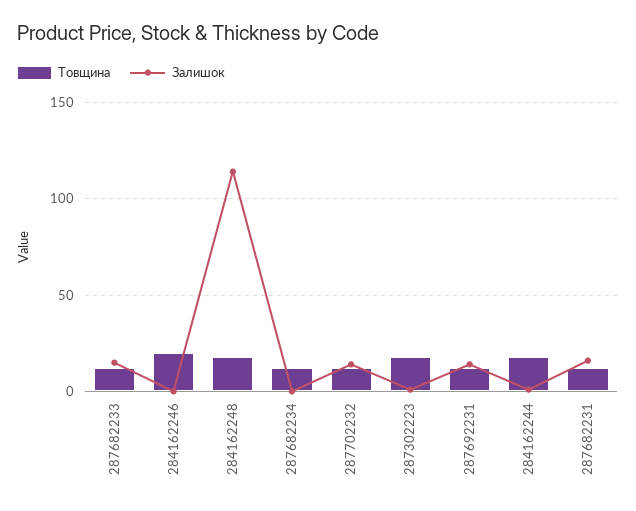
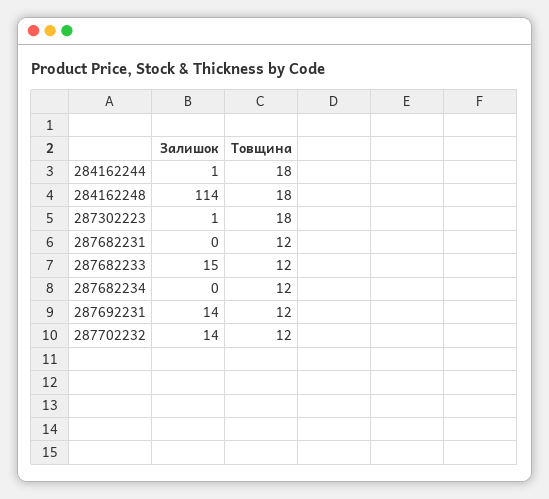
Товщина, 284162246: 20 -> none
Залишок, 284162246: 0 -> none
Залишок, 287682231: 15 -> 0

